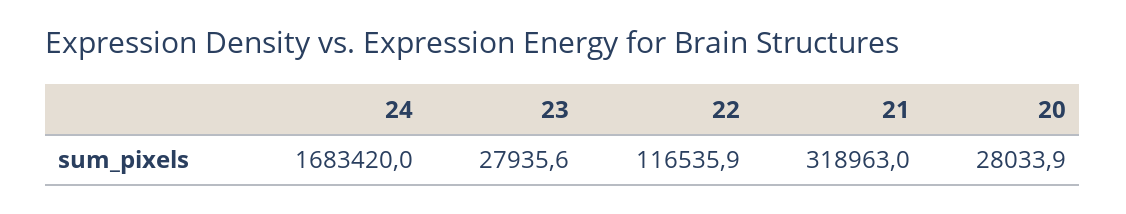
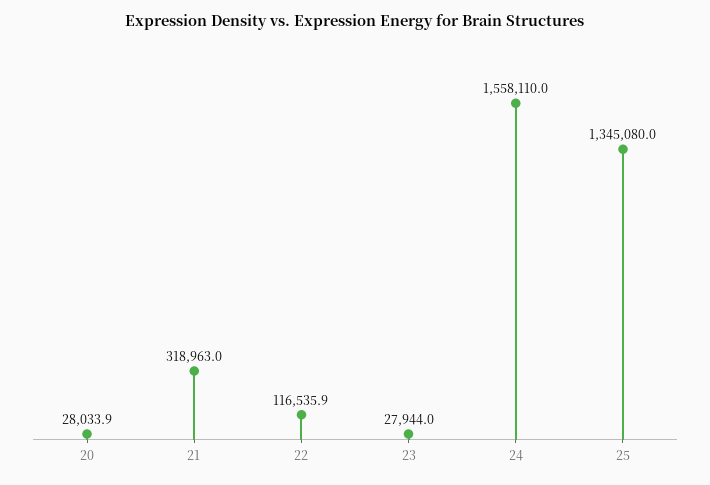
24: 1683420 -> 1558110
23: 27935.6 -> 27944
25: none -> 1345080

